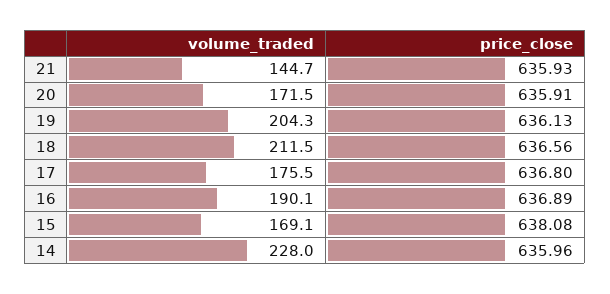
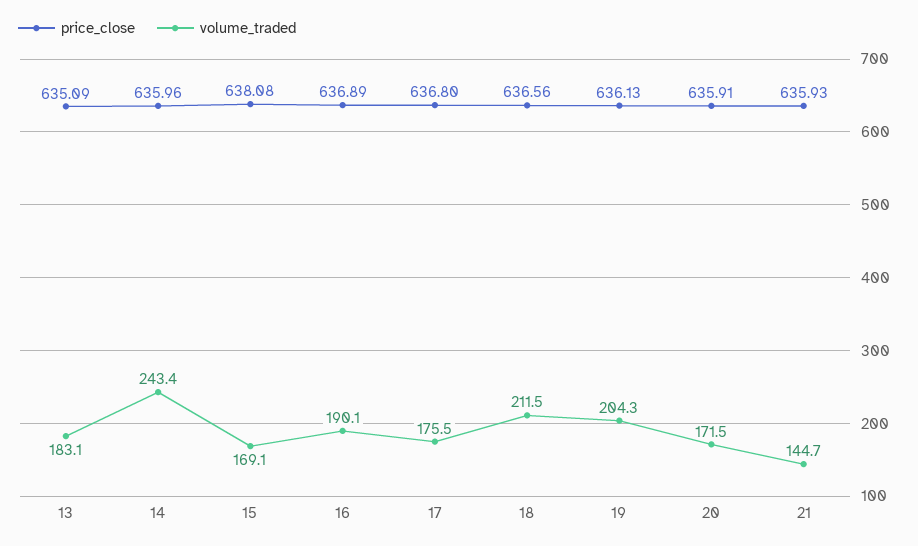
volume_traded, 14: 228 -> 243.4
price_close, 13: none -> 635.09
volume_traded, 13: none -> 183.1

